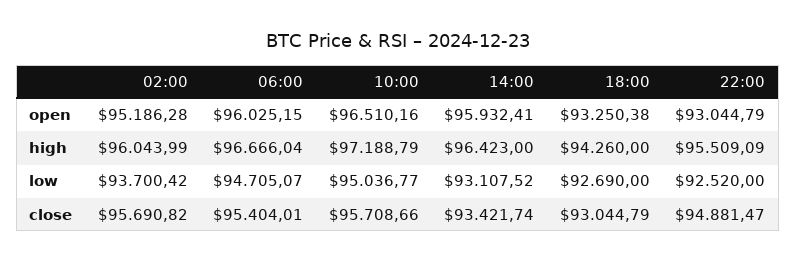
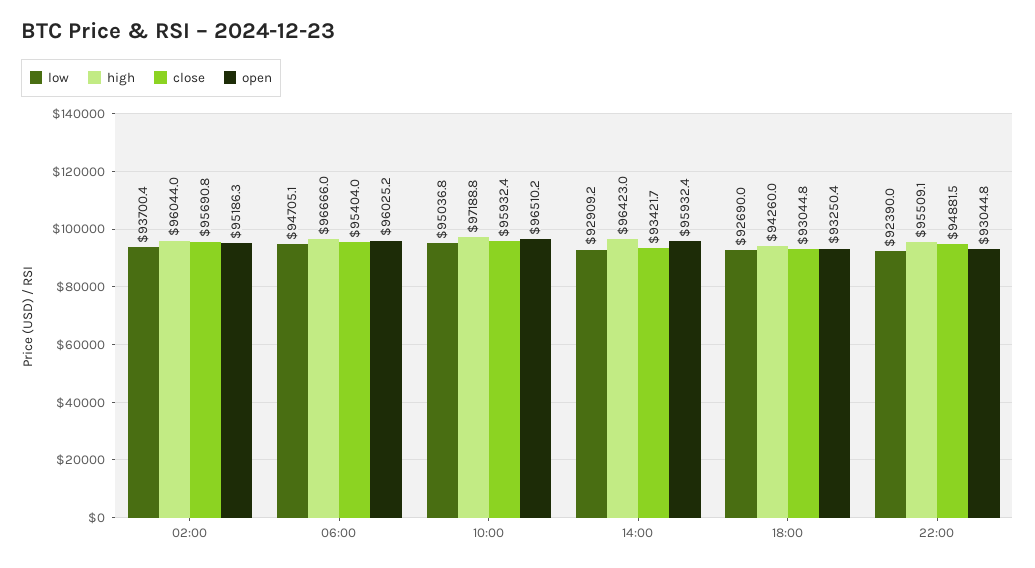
low, 14:00: 93107.52 -> 92909.2
low, 22:00: 92520 -> 92390
close, 10:00: 95708.66 -> 95932.4

